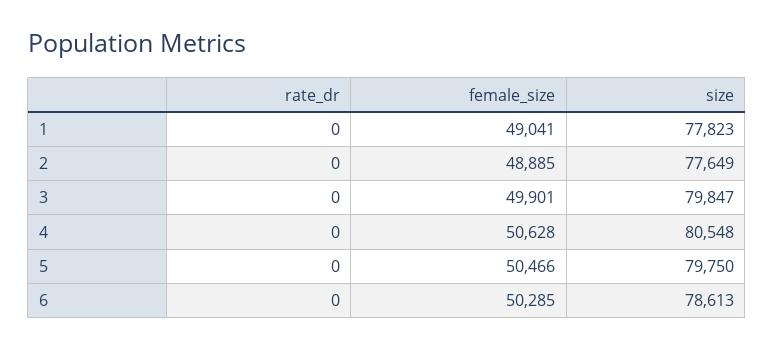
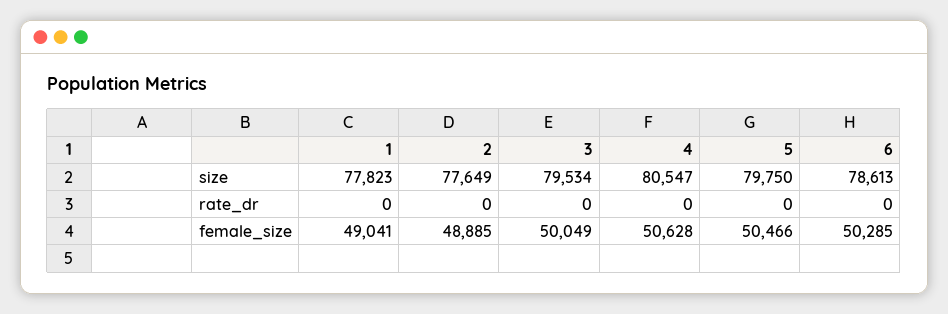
female_size, 3: 49901 -> 50049
size, 3: 79847 -> 79534
size, 4: 80548 -> 80547

